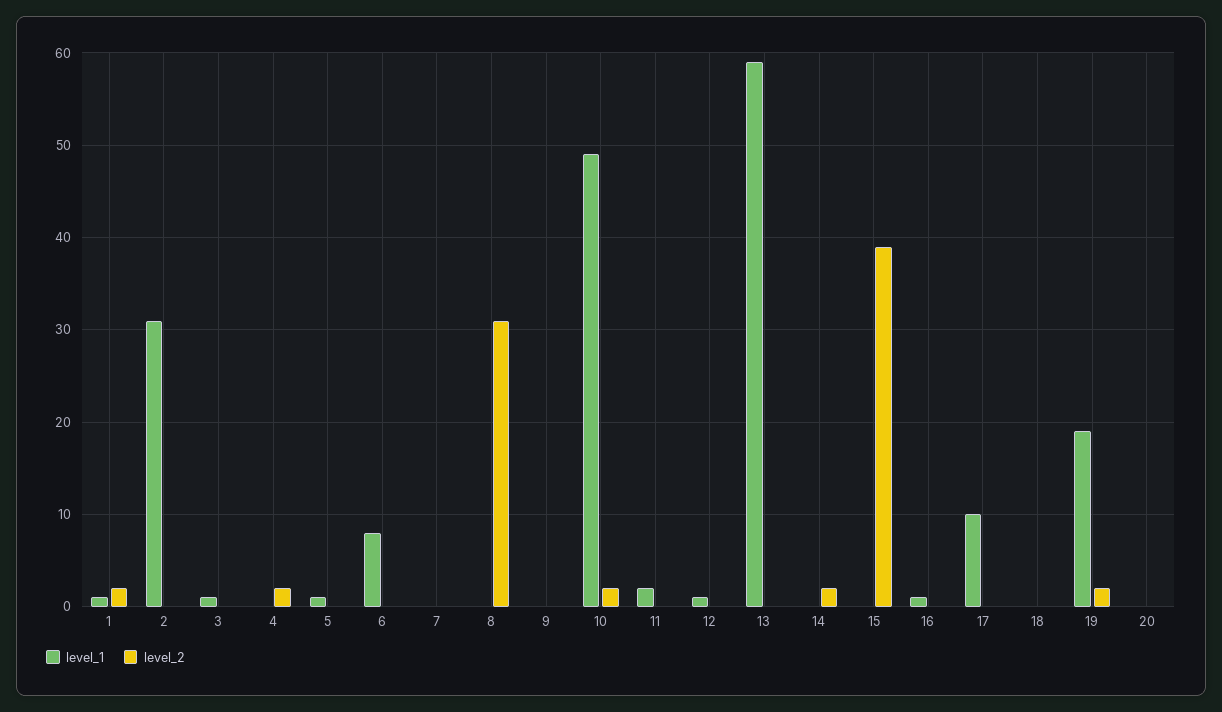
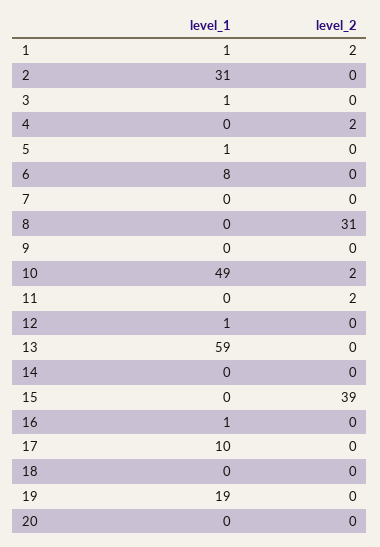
level_1, 11: 2 -> 0
level_2, 11: 0 -> 2
level_2, 14: 2 -> 0
level_2, 19: 2 -> 0

